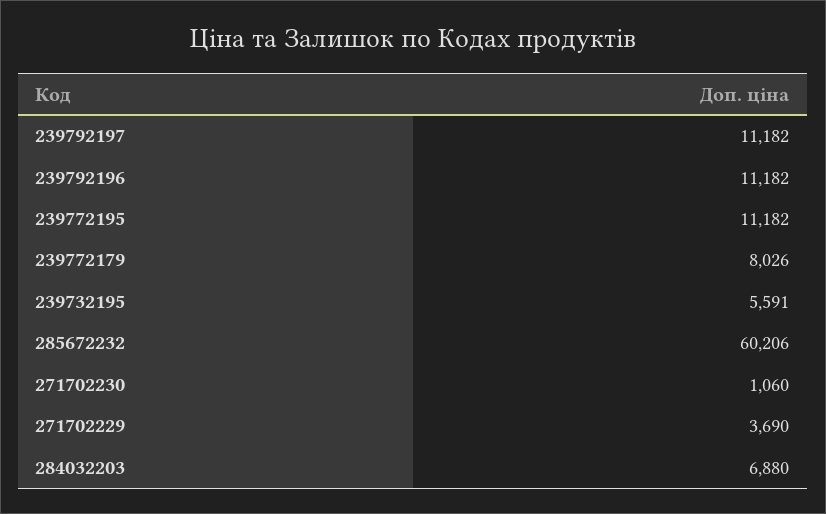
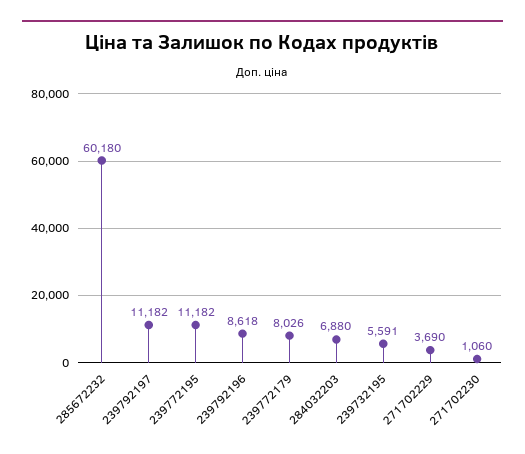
239792196: 11182 -> 8618
285672232: 60206 -> 60180

